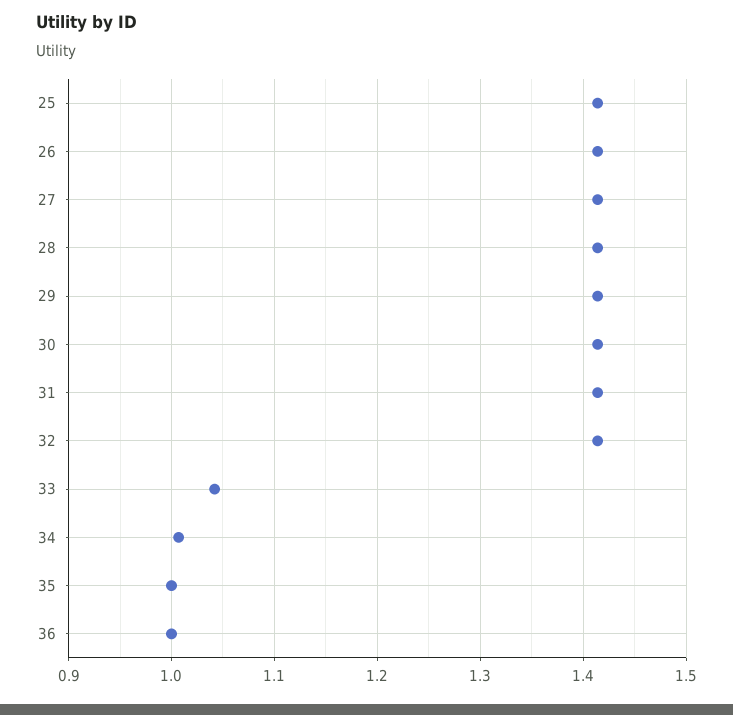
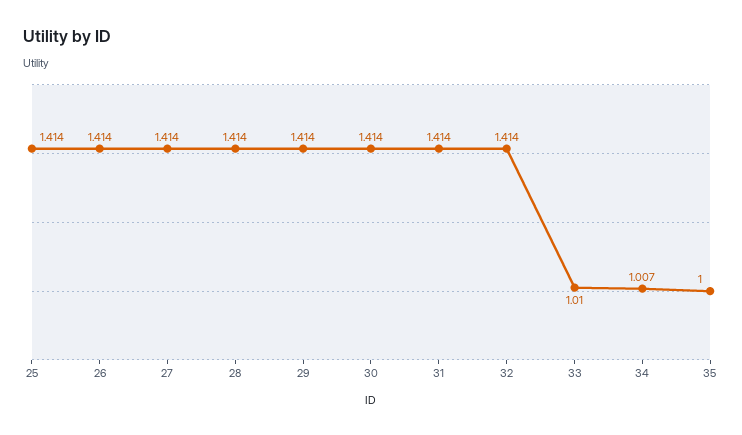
33: 1.04 -> 1.01
36: 1 -> none

